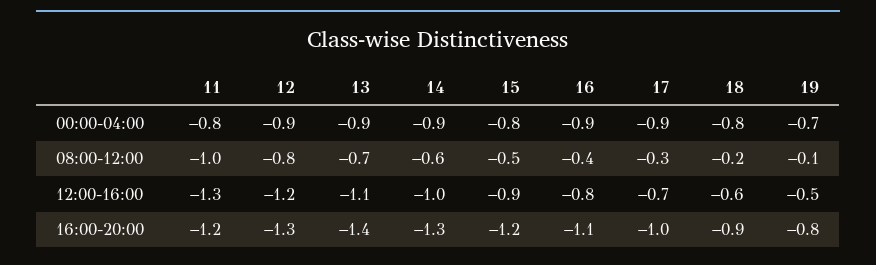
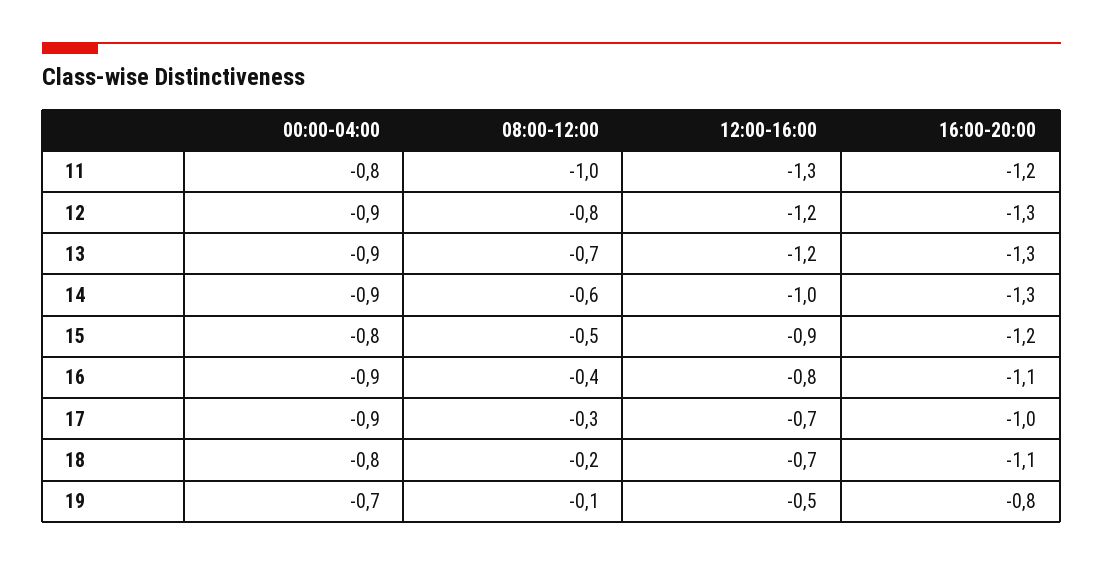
13, 12:00-16:00: -1.1 -> -1.2
18, 12:00-16:00: -0.6 -> -0.7
13, 16:00-20:00: -1.4 -> -1.3
18, 16:00-20:00: -0.9 -> -1.1

